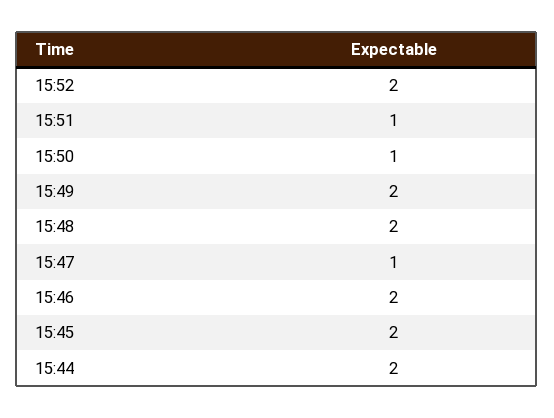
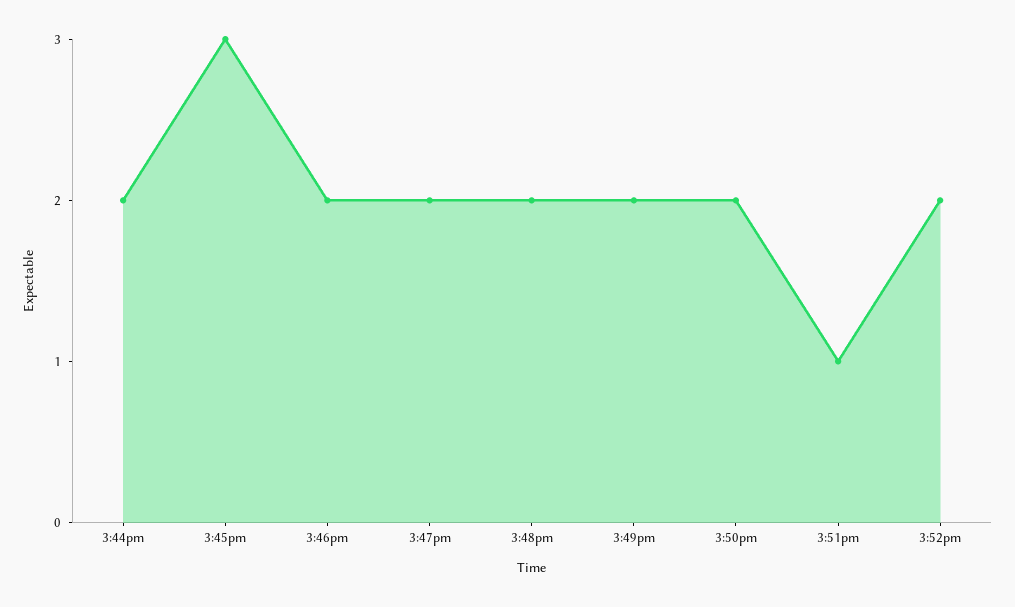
15:50: 1 -> 2
15:47: 1 -> 2
15:45: 2 -> 3

